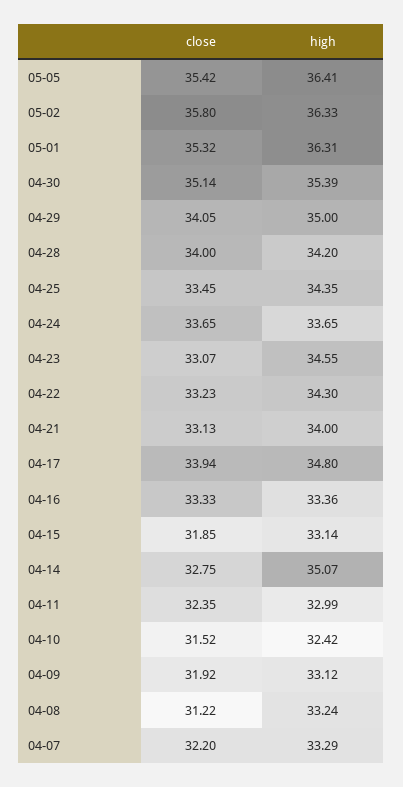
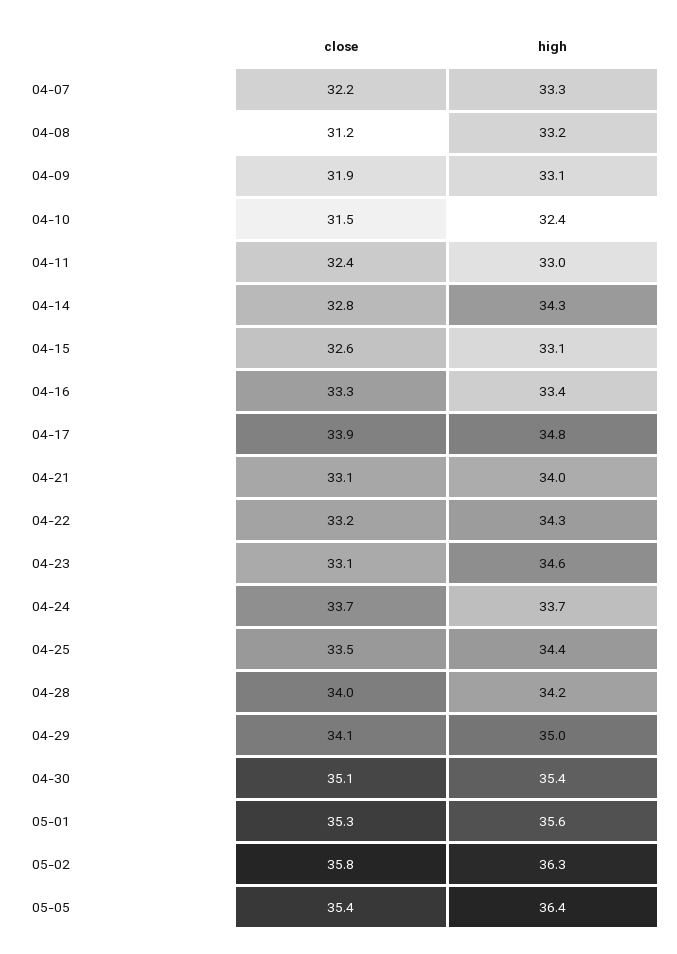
high, 05-01: 36.31 -> 35.6
close, 04-15: 31.85 -> 32.6
high, 04-14: 35.07 -> 34.3

